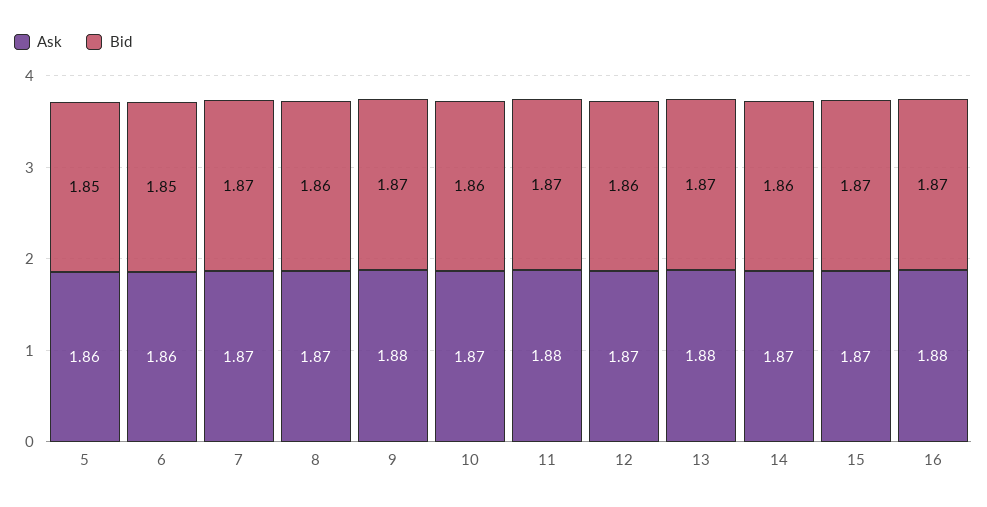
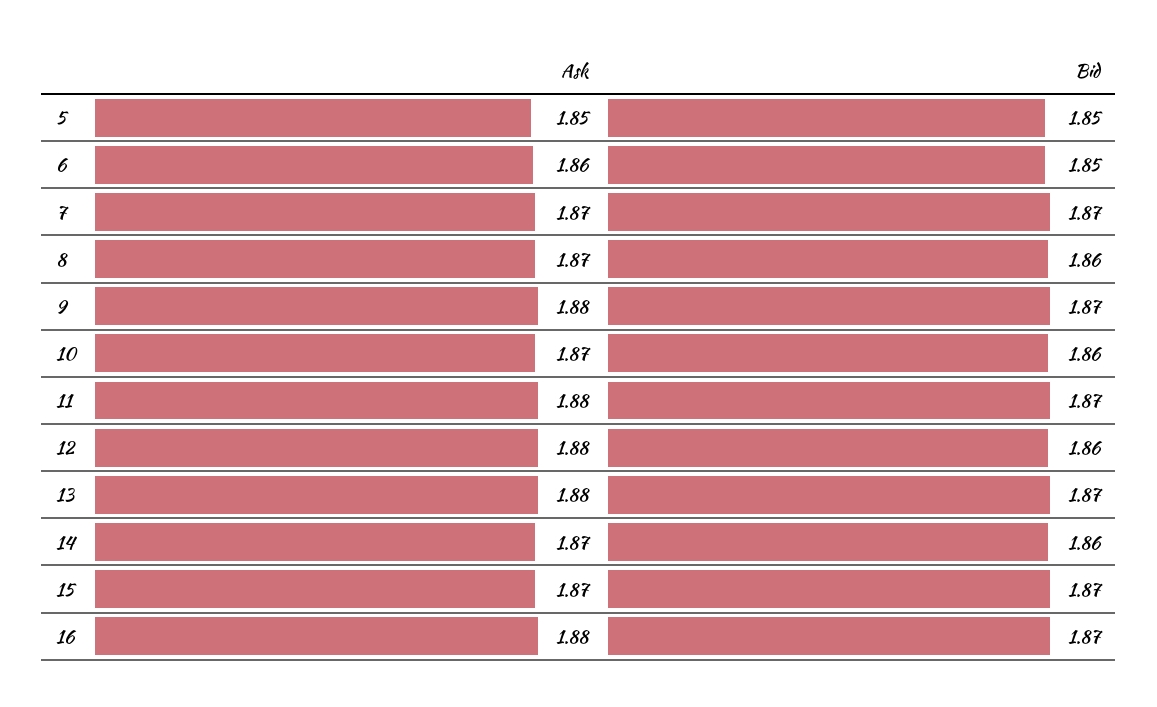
Ask, 5: 1.86 -> 1.85
Ask, 12: 1.87 -> 1.88

